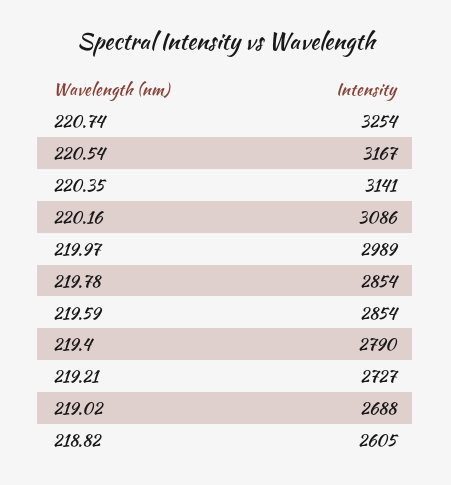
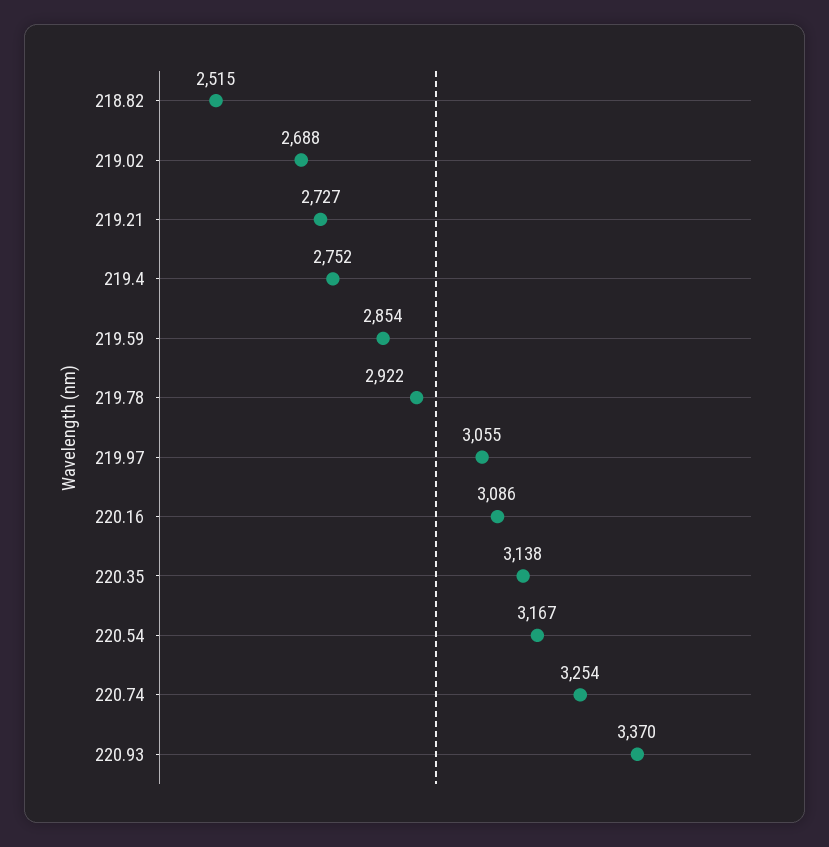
220.35: 3141 -> 3138
219.97: 2989 -> 3055
219.78: 2854 -> 2922
219.4: 2790 -> 2752
218.82: 2605 -> 2515
220.93: none -> 3370

